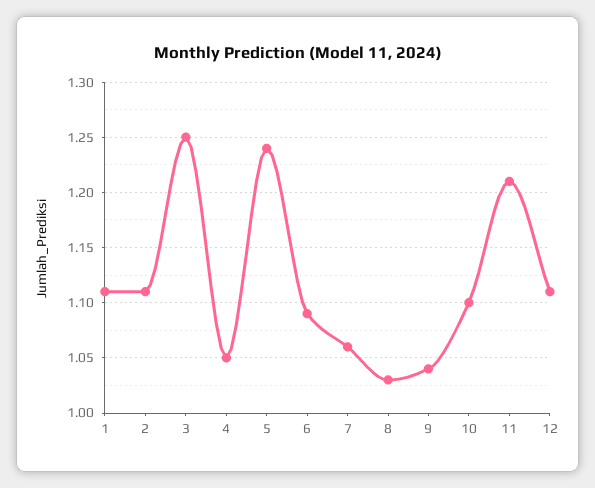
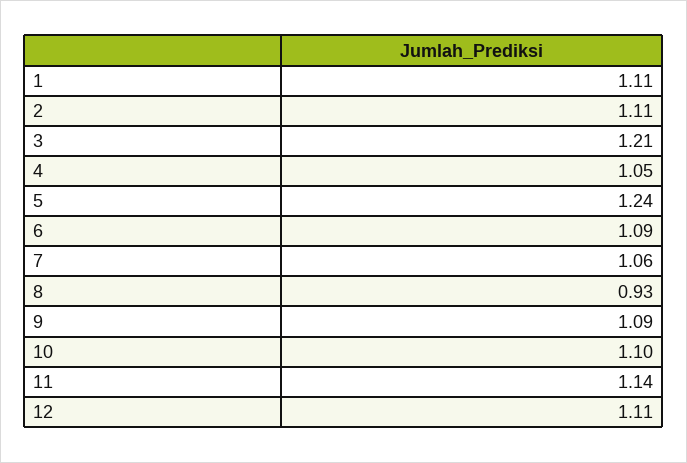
3: 1.25 -> 1.21
8: 1.03 -> 0.93
9: 1.04 -> 1.09
11: 1.21 -> 1.14

